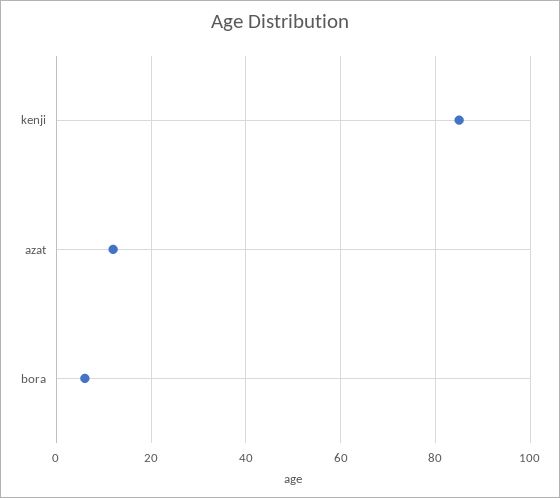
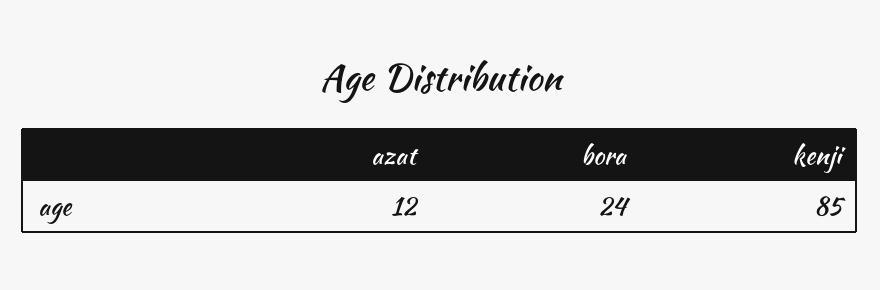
bora: 5 -> 24

